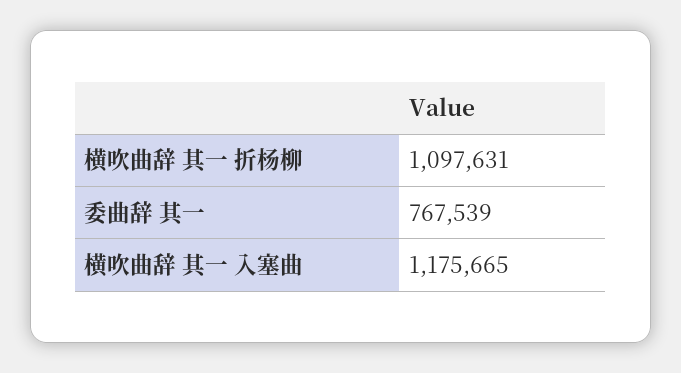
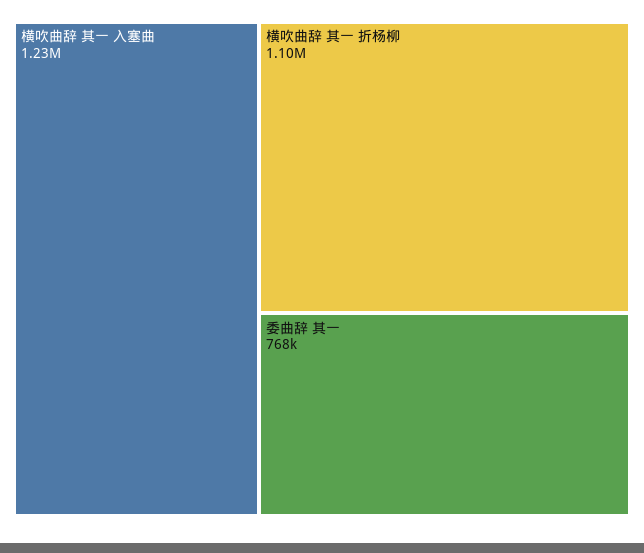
横吹曲辞 其一 入塞曲: 1175665 -> 1230000

